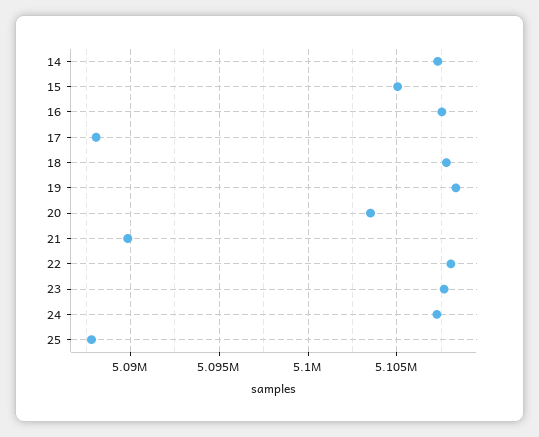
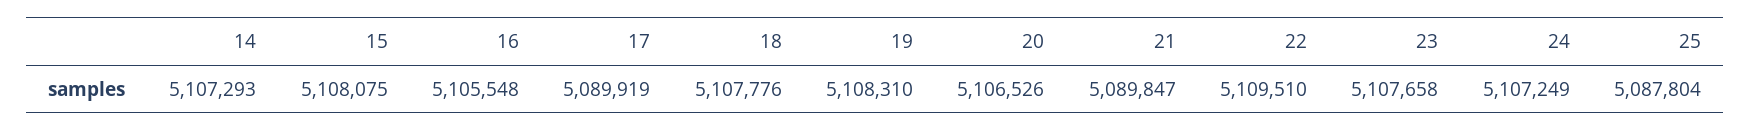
15: 5105000 -> 5108075
16: 5107500 -> 5105548
17: 5088000 -> 5089919
20: 5103500 -> 5106526
22: 5108000 -> 5109510

